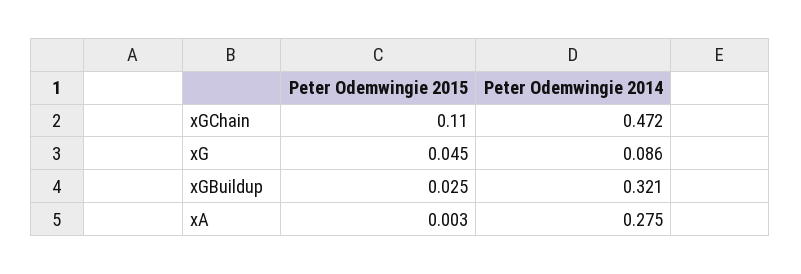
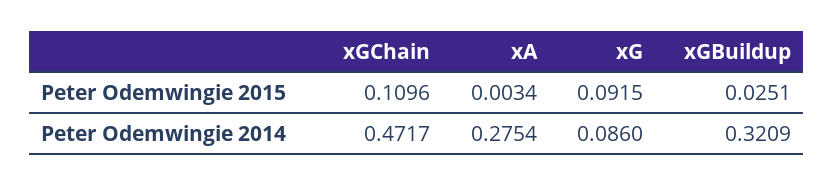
Peter Odemwingie 2015, xG: 0.045 -> 0.0915

